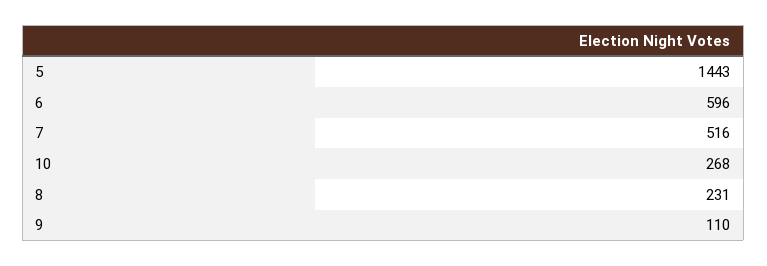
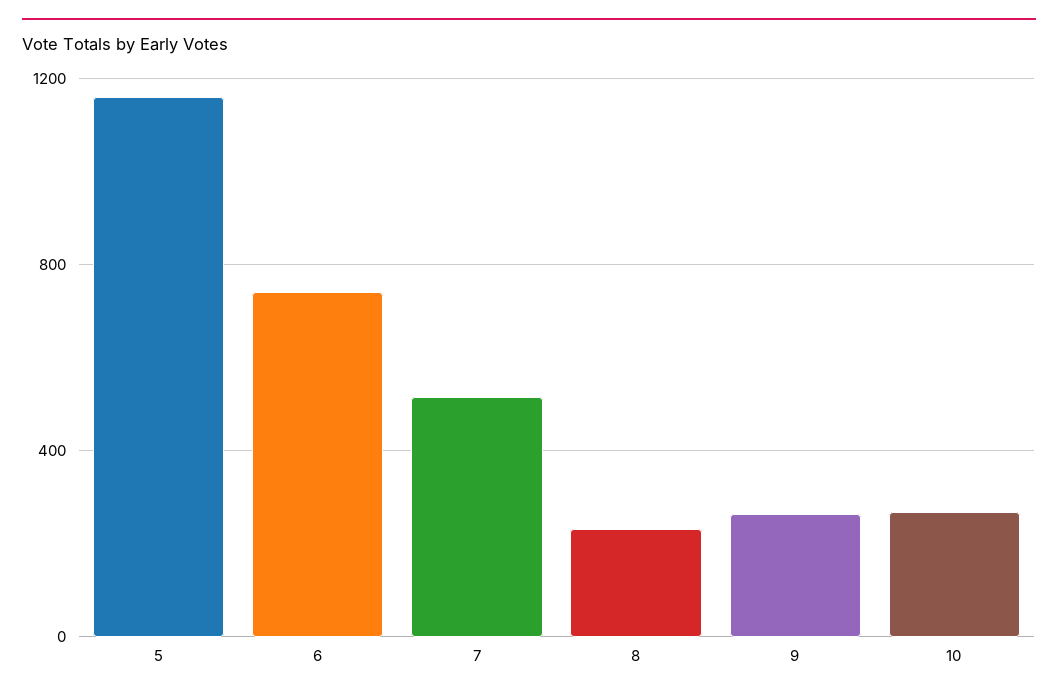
5: 1443 -> 1150
6: 596 -> 750
9: 110 -> 250

